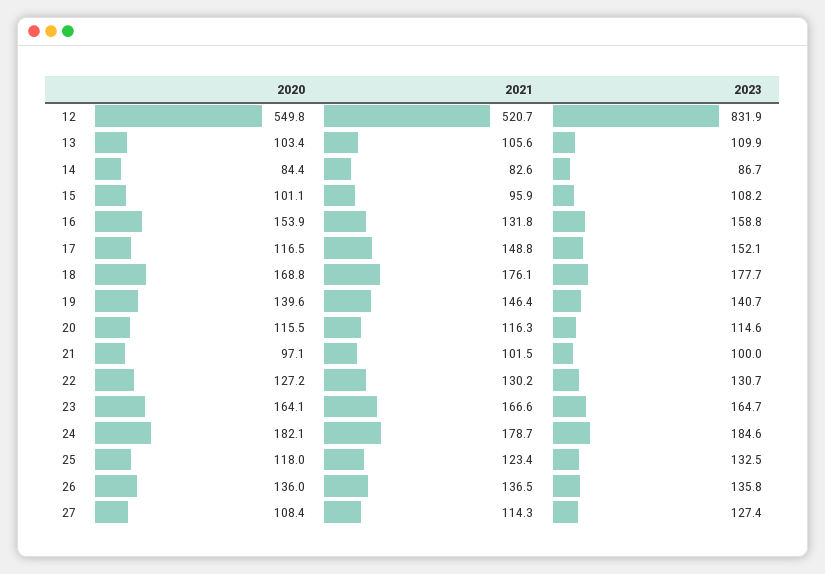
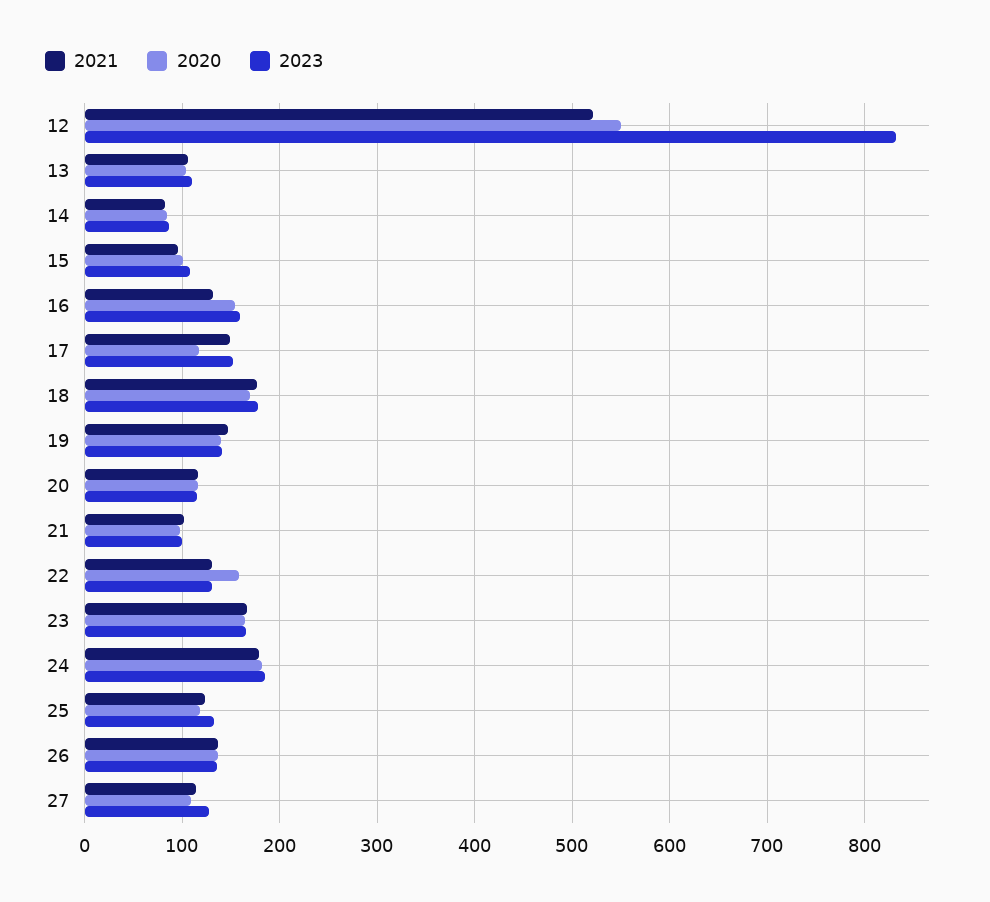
2020, 22: 127.2 -> 160

